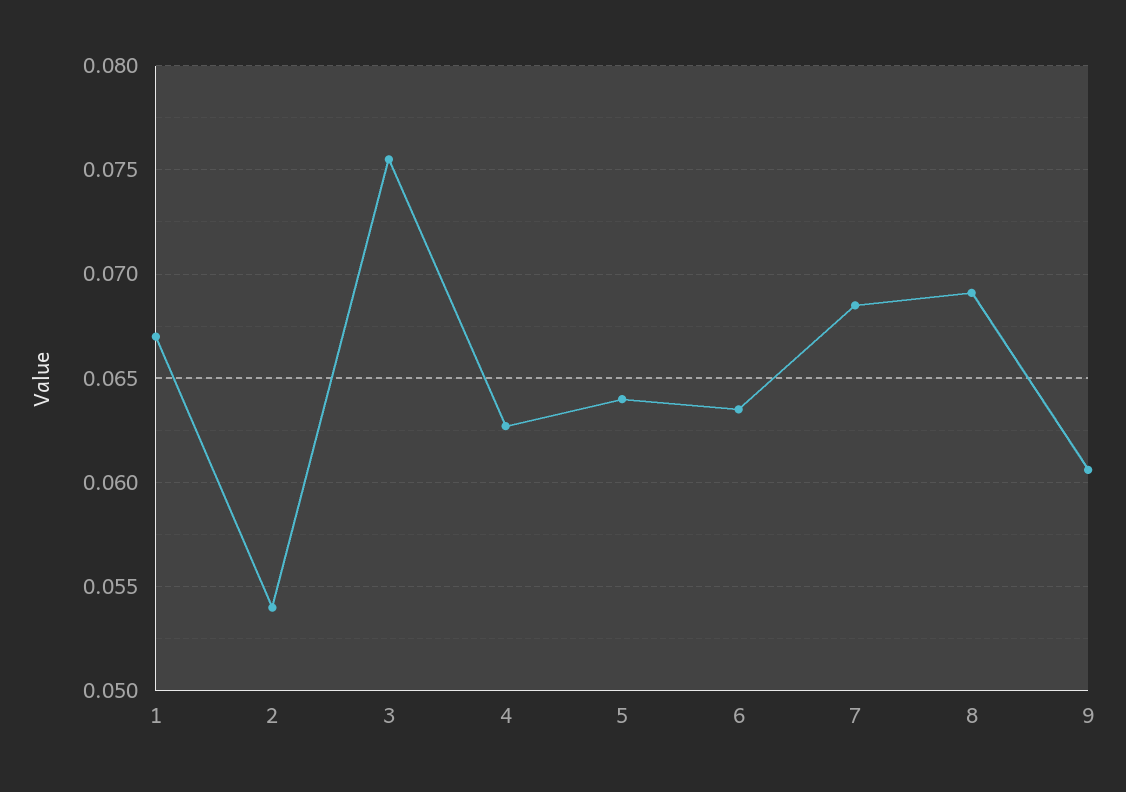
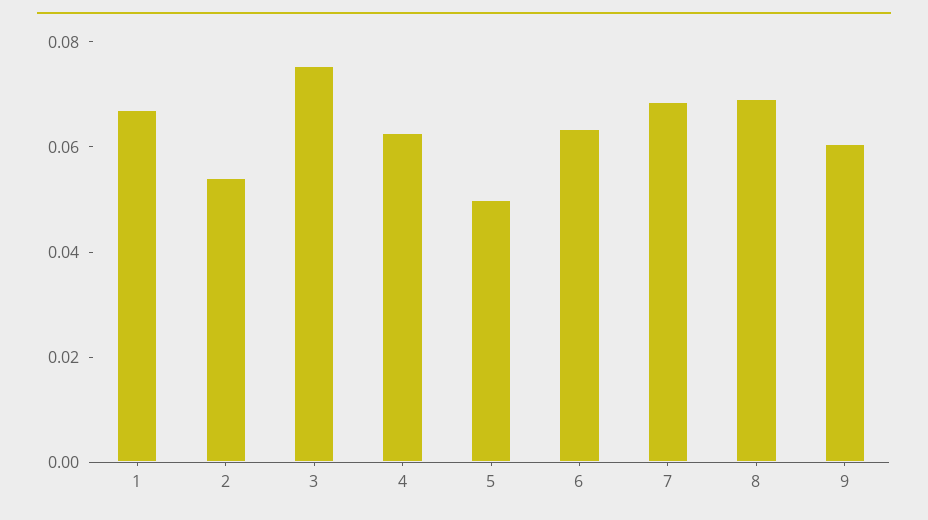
5: 0.064 -> 0.05

